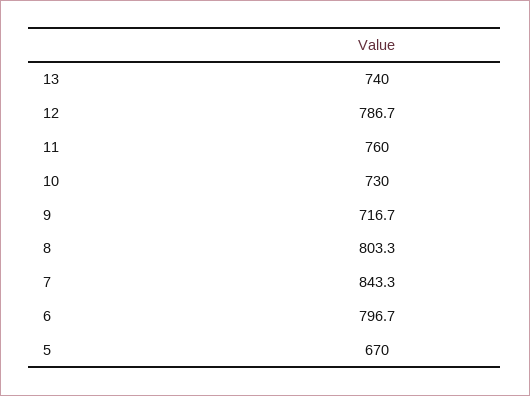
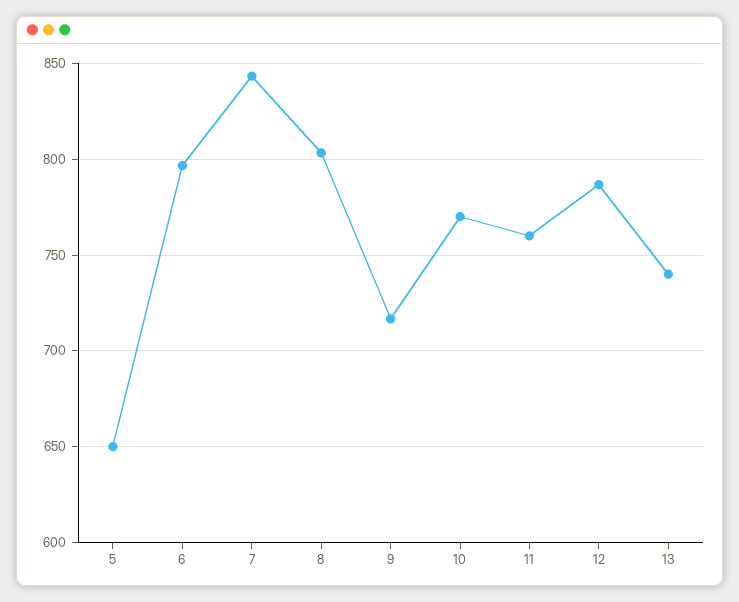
10: 730 -> 770
5: 670 -> 650

